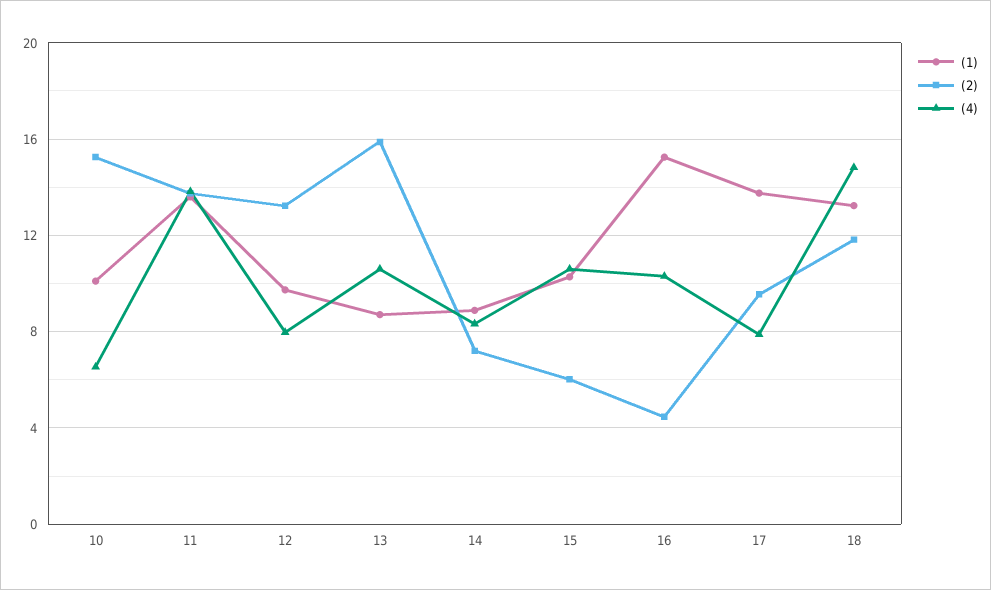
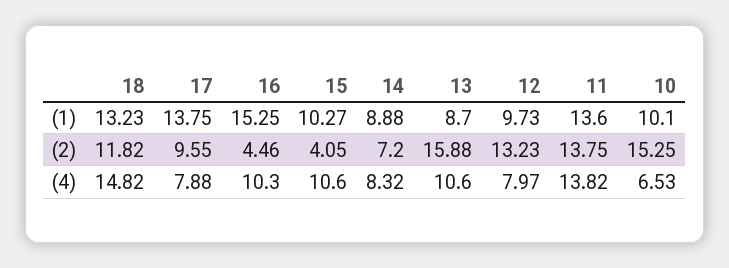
(2), 15: 6 -> 4.05

